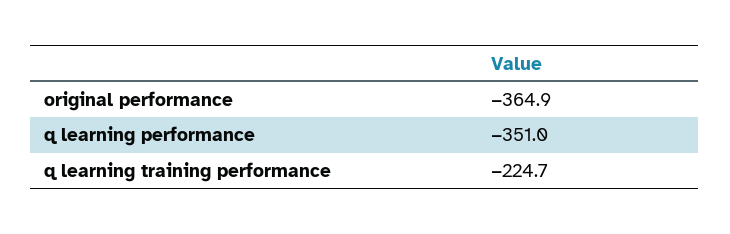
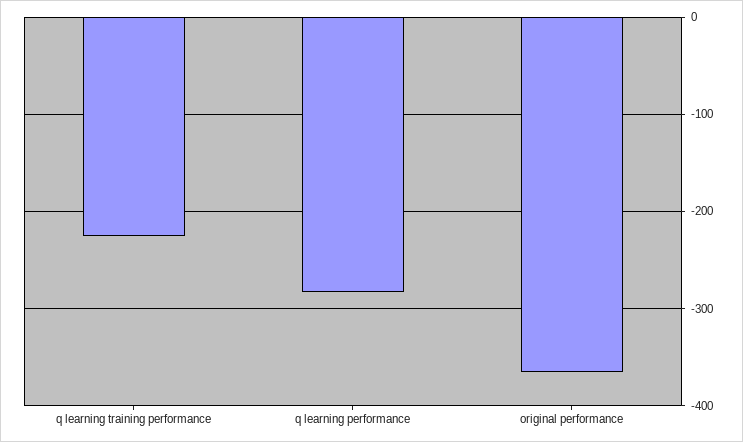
q learning performance: -351 -> -280

